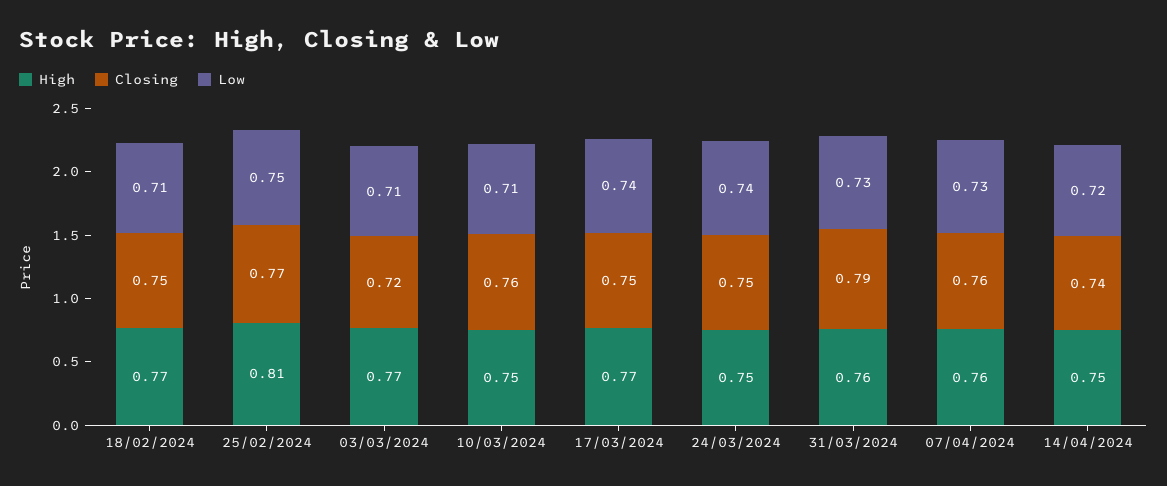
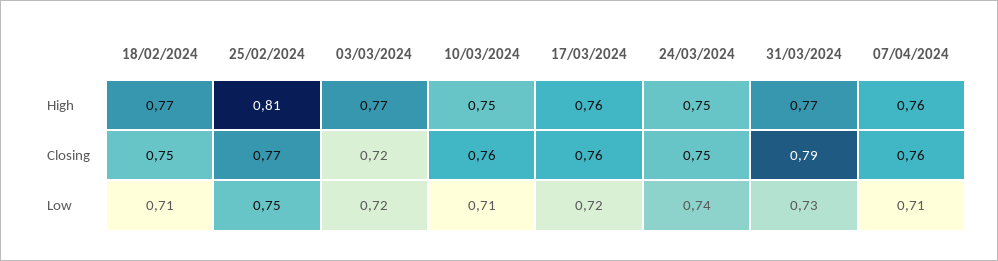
Low, 03/03/2024: 0.71 -> 0.72
High, 17/03/2024: 0.77 -> 0.76
Closing, 17/03/2024: 0.75 -> 0.76
Low, 17/03/2024: 0.74 -> 0.72
High, 31/03/2024: 0.76 -> 0.77
Low, 07/04/2024: 0.73 -> 0.71
High, 14/04/2024: 0.75 -> none
Closing, 14/04/2024: 0.74 -> none
Low, 14/04/2024: 0.72 -> none

